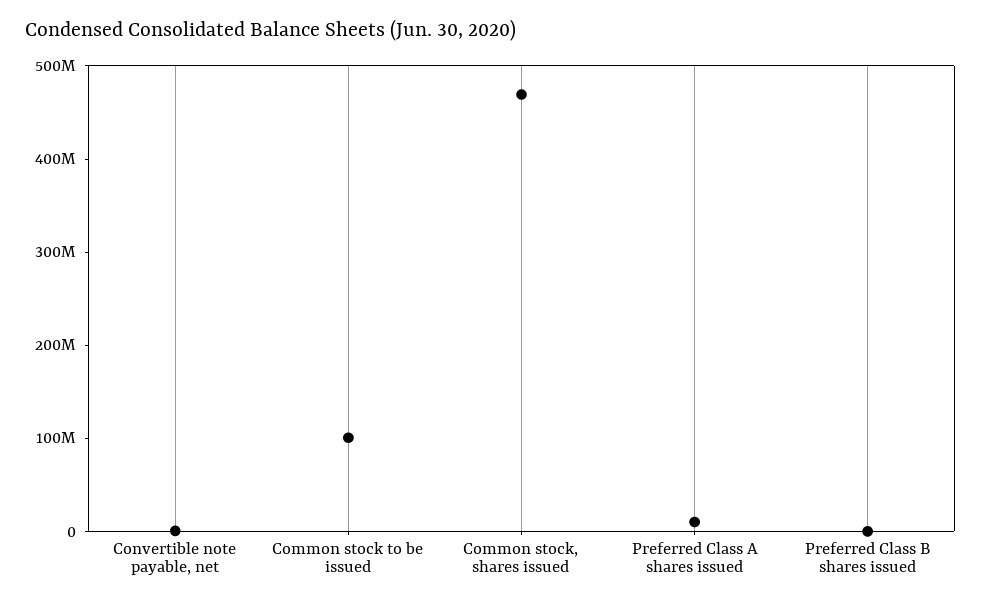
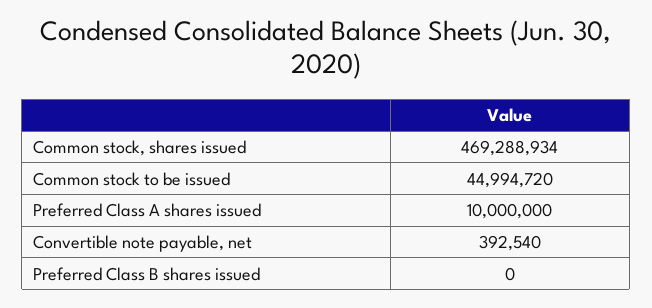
Common stock to be issued: 100000000 -> 44994720

